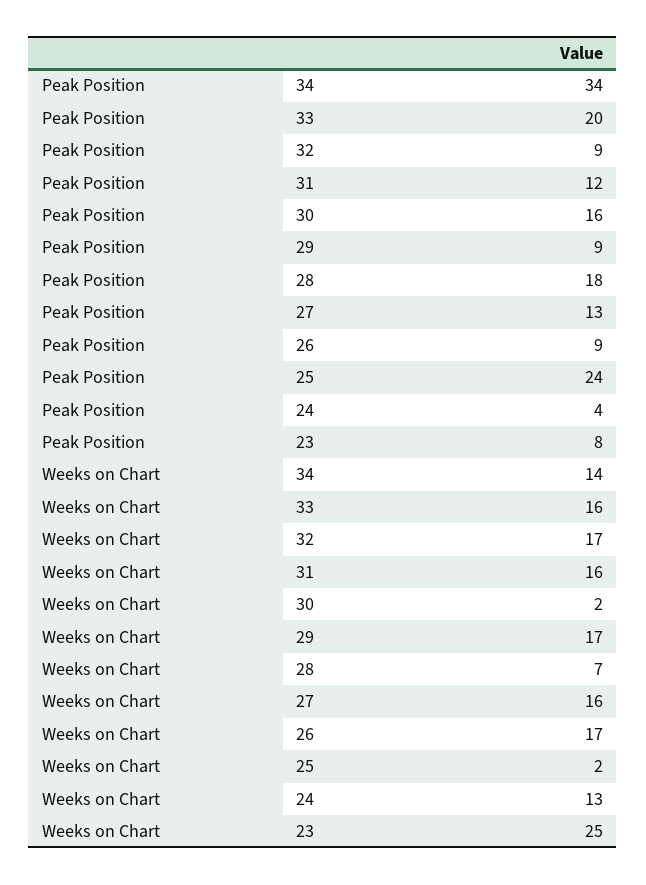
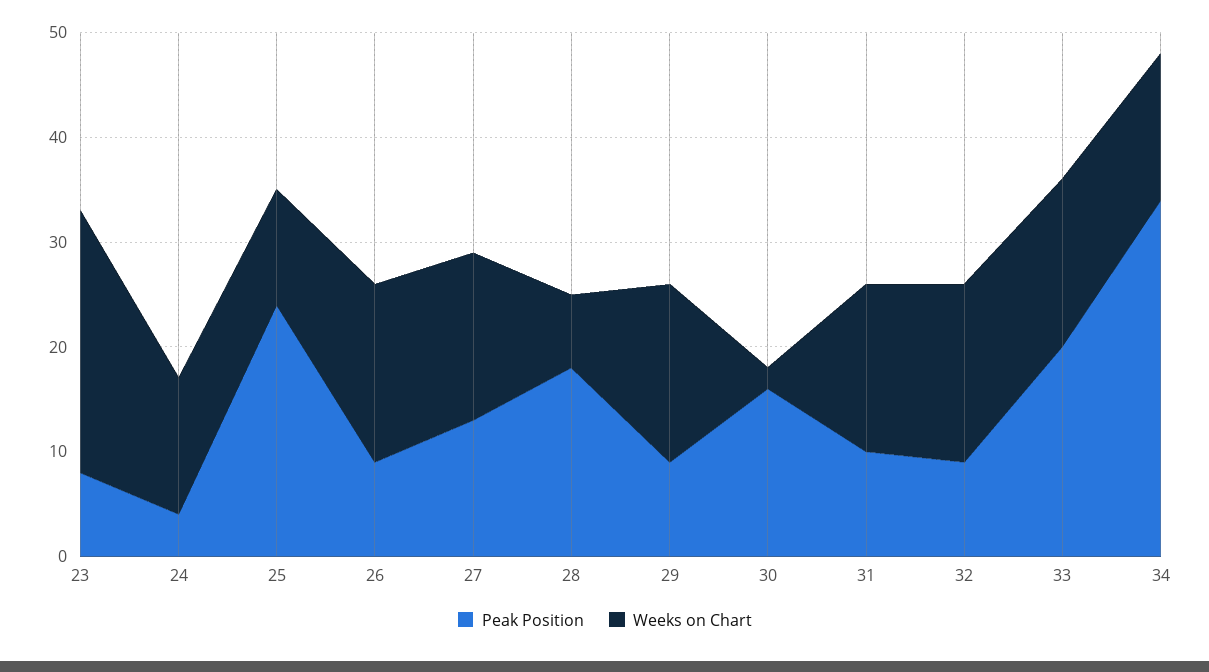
Peak Position, 31: 12 -> 10
Weeks on Chart, 25: 2 -> 11

